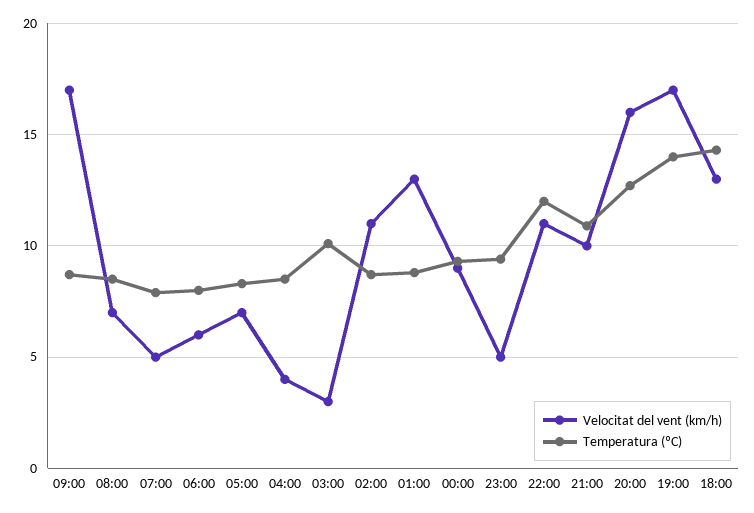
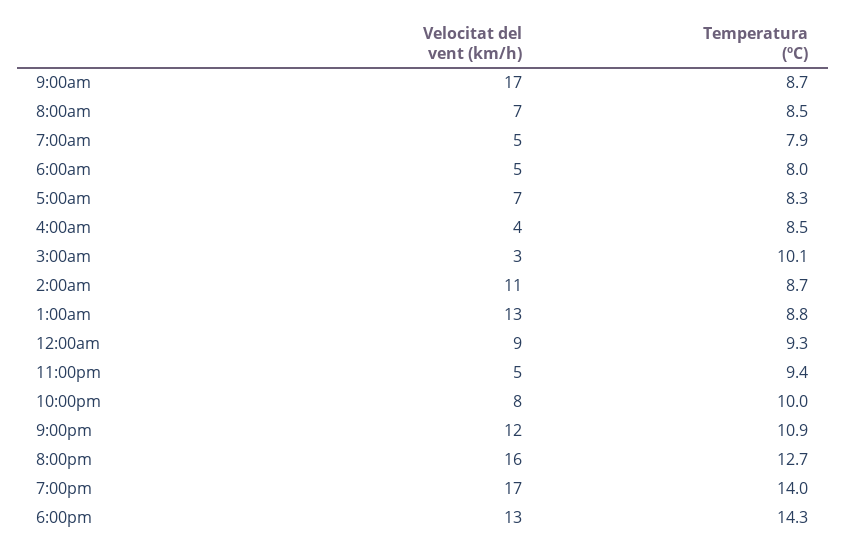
Velocitat del vent (km/h), 06:00: 6 -> 5
Velocitat del vent (km/h), 22:00: 11 -> 8
Temperatura (ºC), 22:00: 12 -> 10
Velocitat del vent (km/h), 21:00: 10 -> 12

